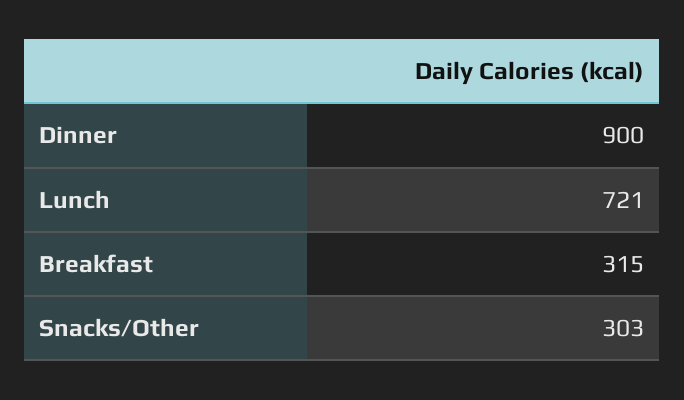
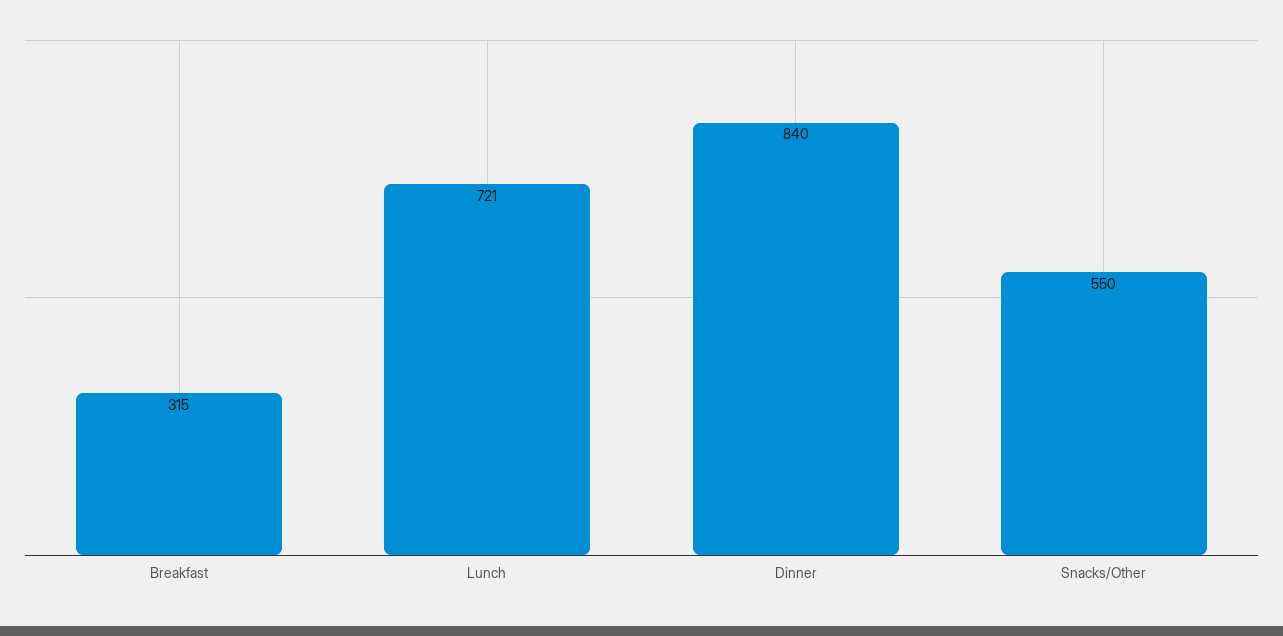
Dinner: 900 -> 840
Snacks/Other: 303 -> 550

